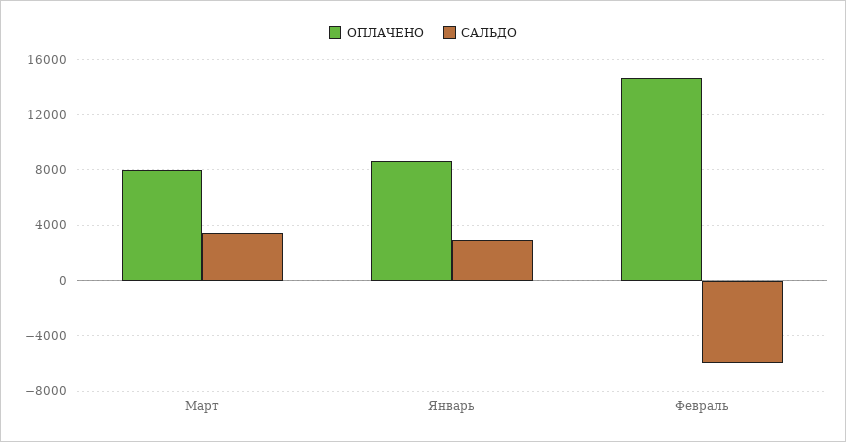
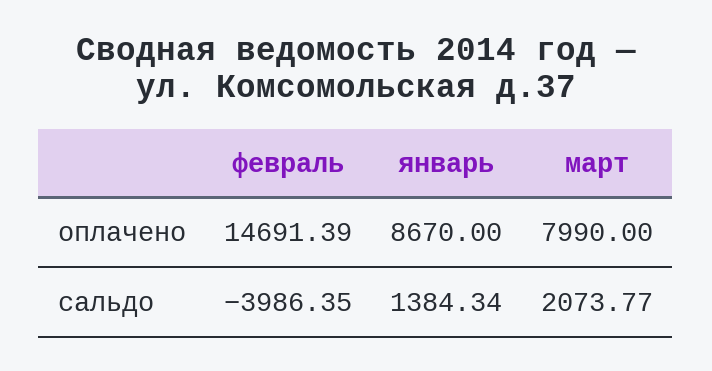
САЛЬДО, Март: 3500 -> 2073.77
САЛЬДО, Январь: 3000 -> 1384.34
САЛЬДО, Февраль: -6000 -> -3986.35

